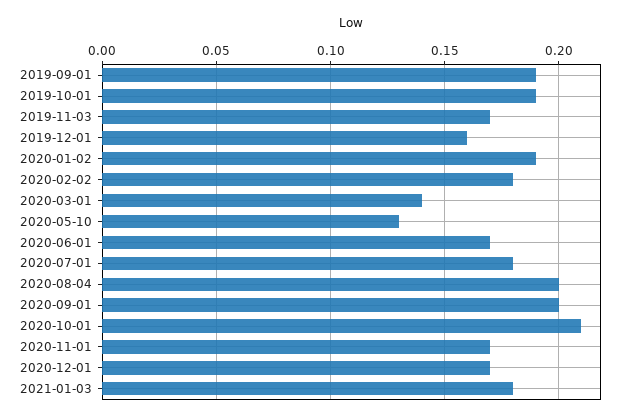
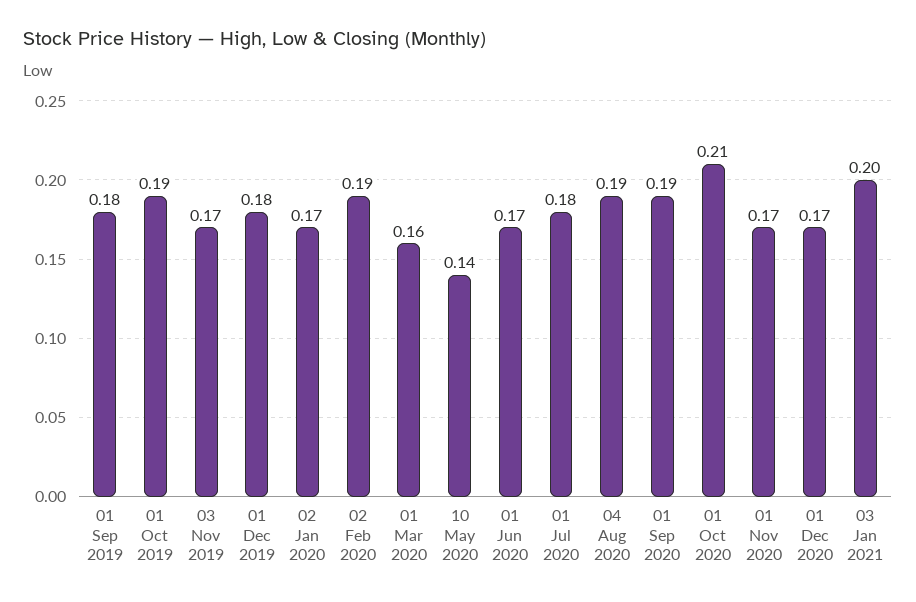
2019-09-01: 0.19 -> 0.18
2019-12-01: 0.16 -> 0.18
2020-01-02: 0.19 -> 0.17
2020-02-02: 0.18 -> 0.19
2020-03-01: 0.14 -> 0.16
2020-05-10: 0.13 -> 0.14
2020-08-04: 0.2 -> 0.19
2020-09-01: 0.2 -> 0.19
2021-01-03: 0.18 -> 0.2

